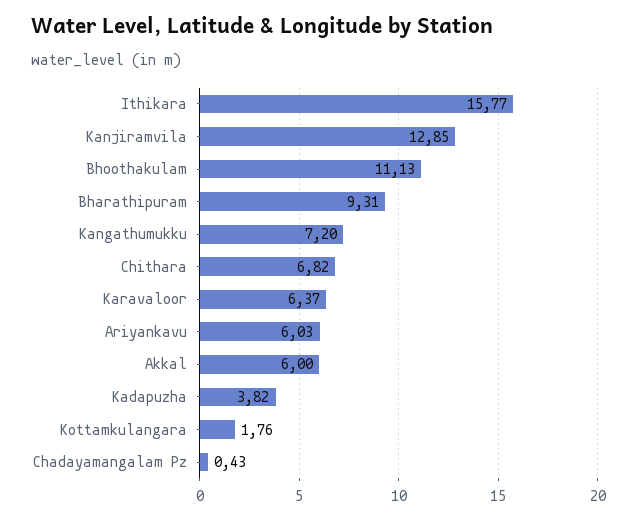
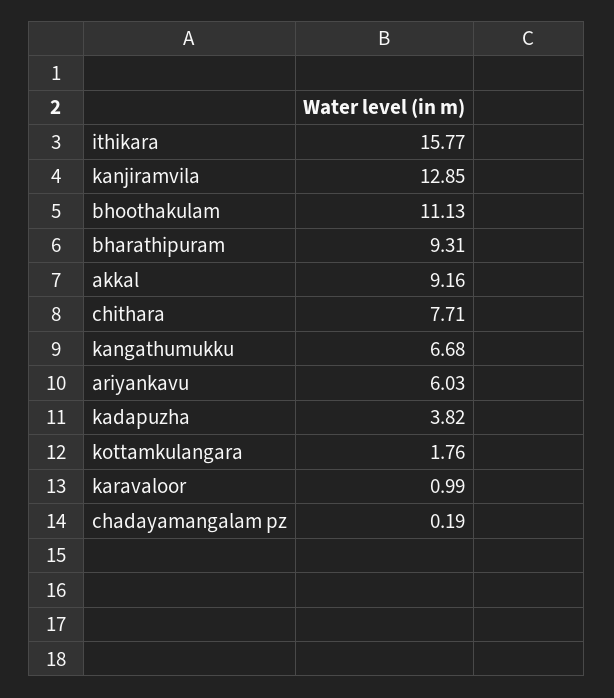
Kangathumukku: 7.2 -> 6.68
Chithara: 6.82 -> 7.71
Karavaloor: 6.37 -> 0.99
Akkal: 6 -> 9.16
Chadayamangalam Pz: 0.43 -> 0.19

